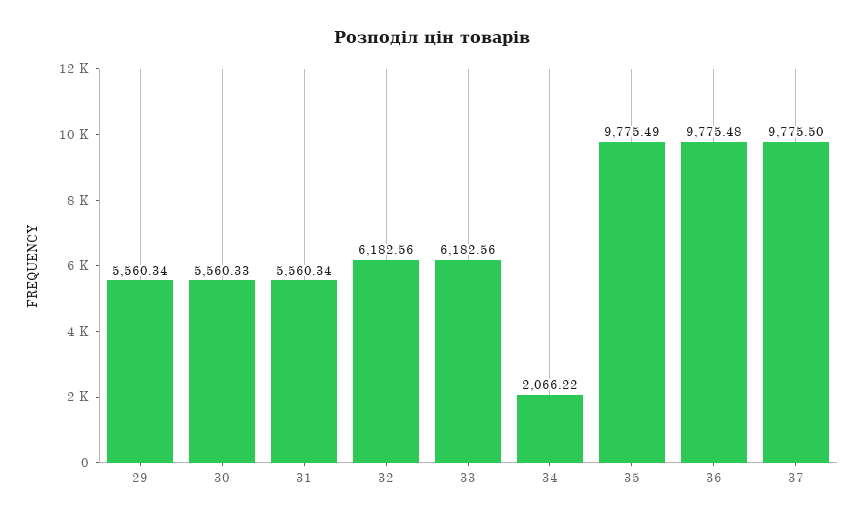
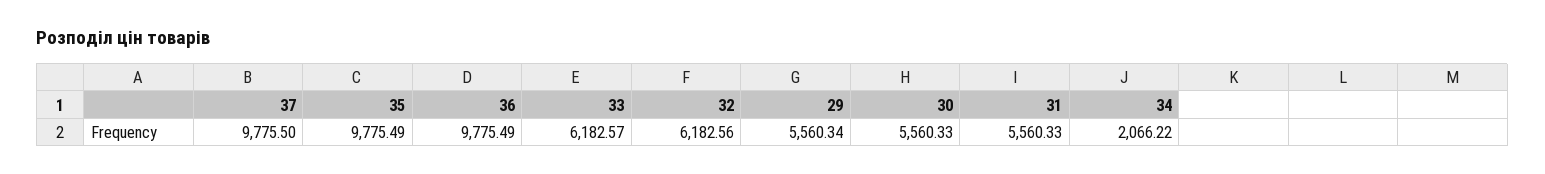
31: 5560.34 -> 5560.33
33: 6182.56 -> 6182.57
36: 9775.48 -> 9775.49

